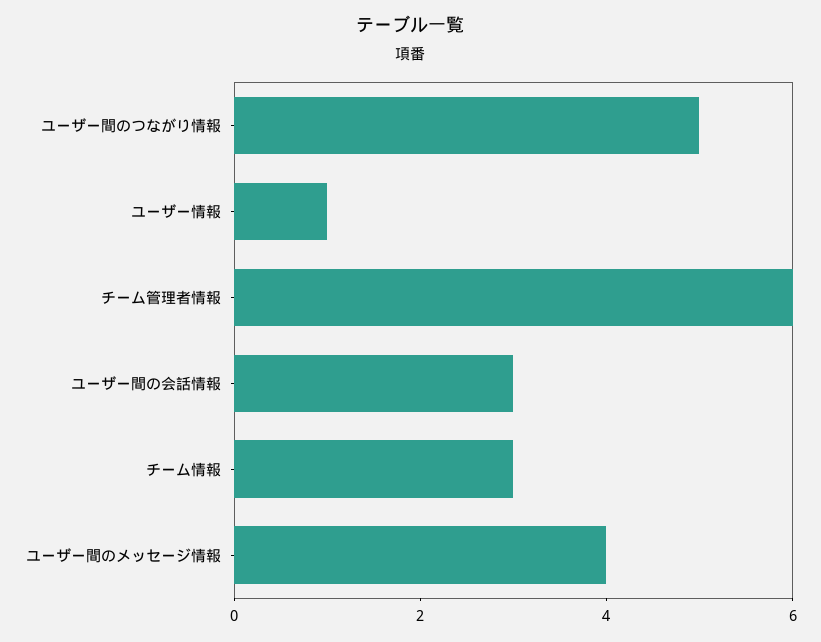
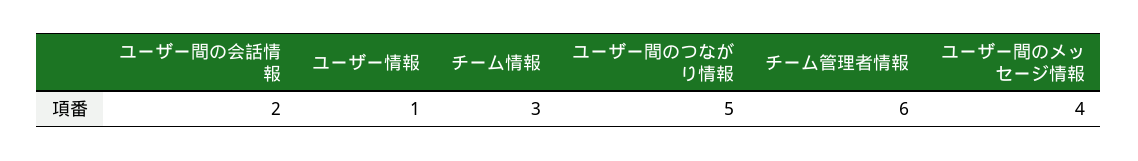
ユーザー間の会話情報: 3 -> 2

